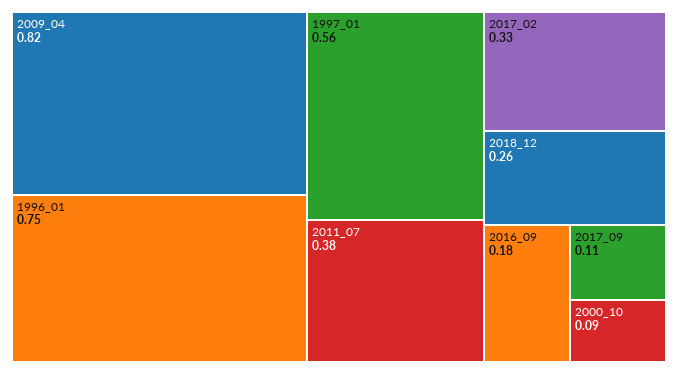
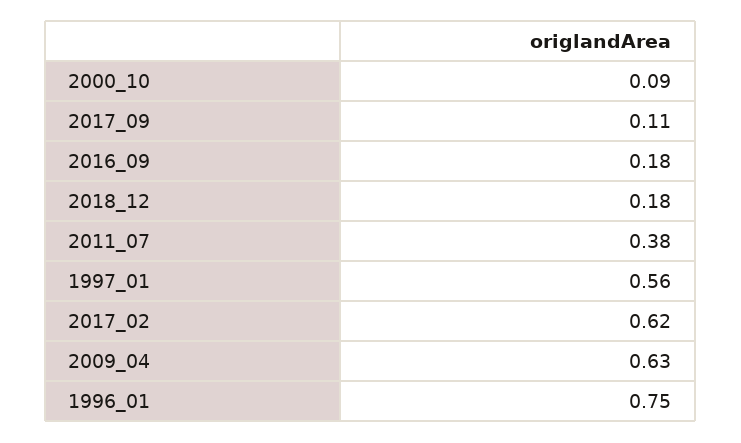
2009_04: 0.82 -> 0.63
2017_02: 0.33 -> 0.62
2018_12: 0.26 -> 0.18

